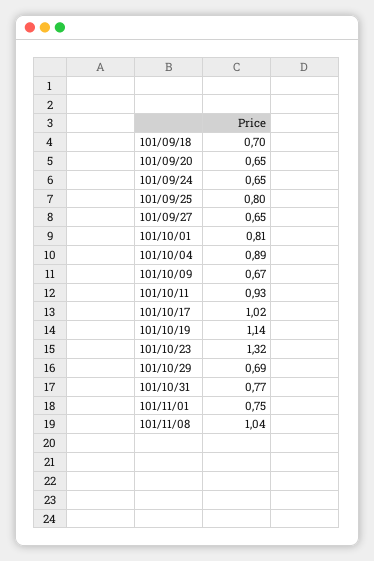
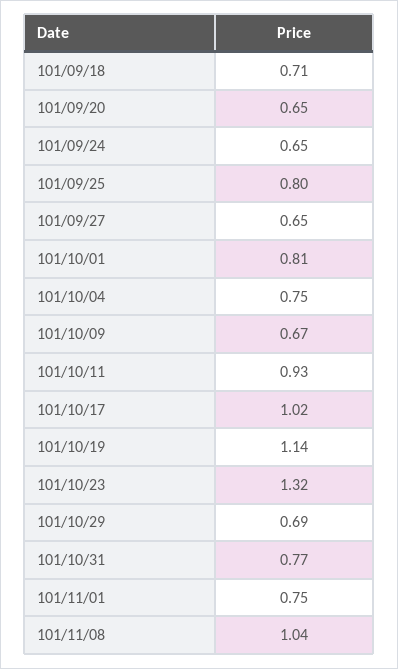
101/09/18: 0.7 -> 0.71
101/10/04: 0.89 -> 0.75

